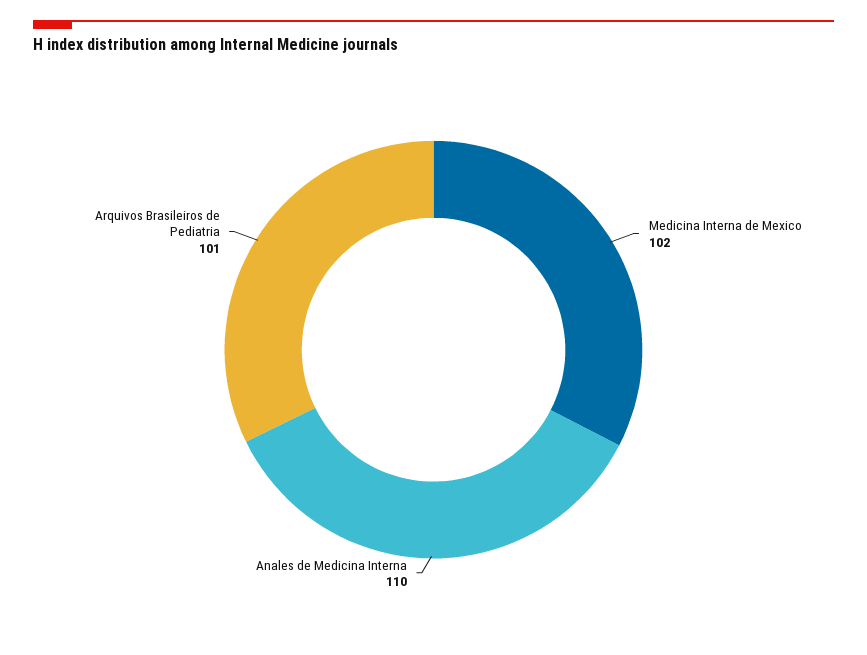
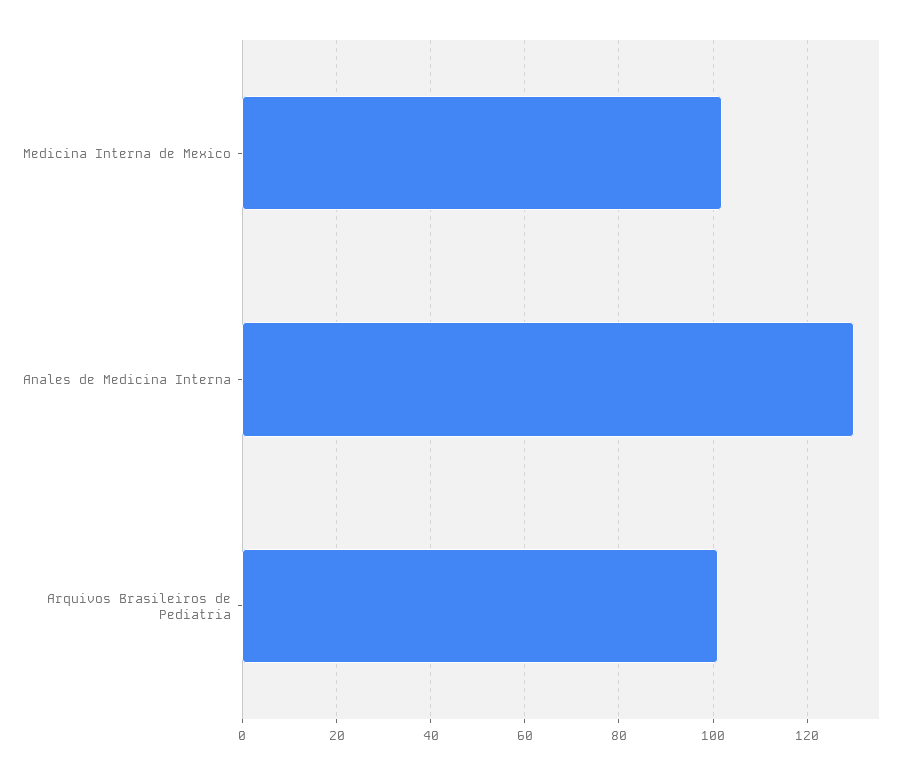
Anales de Medicina Interna: 110 -> 130

